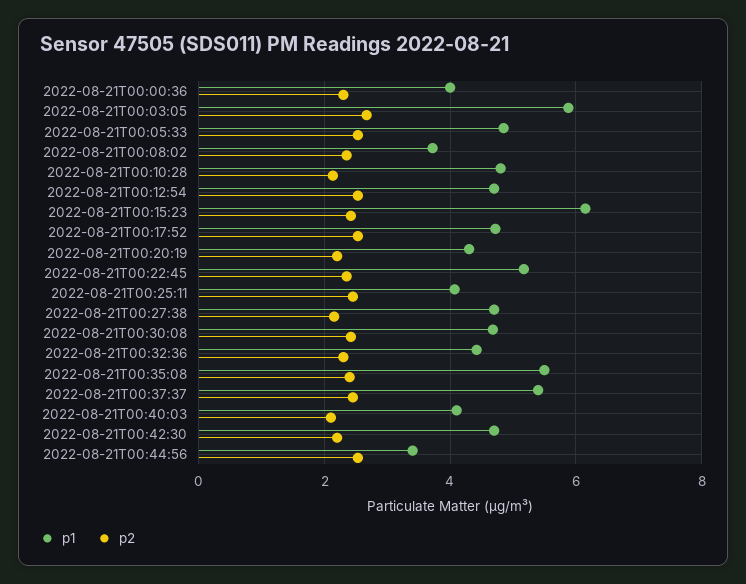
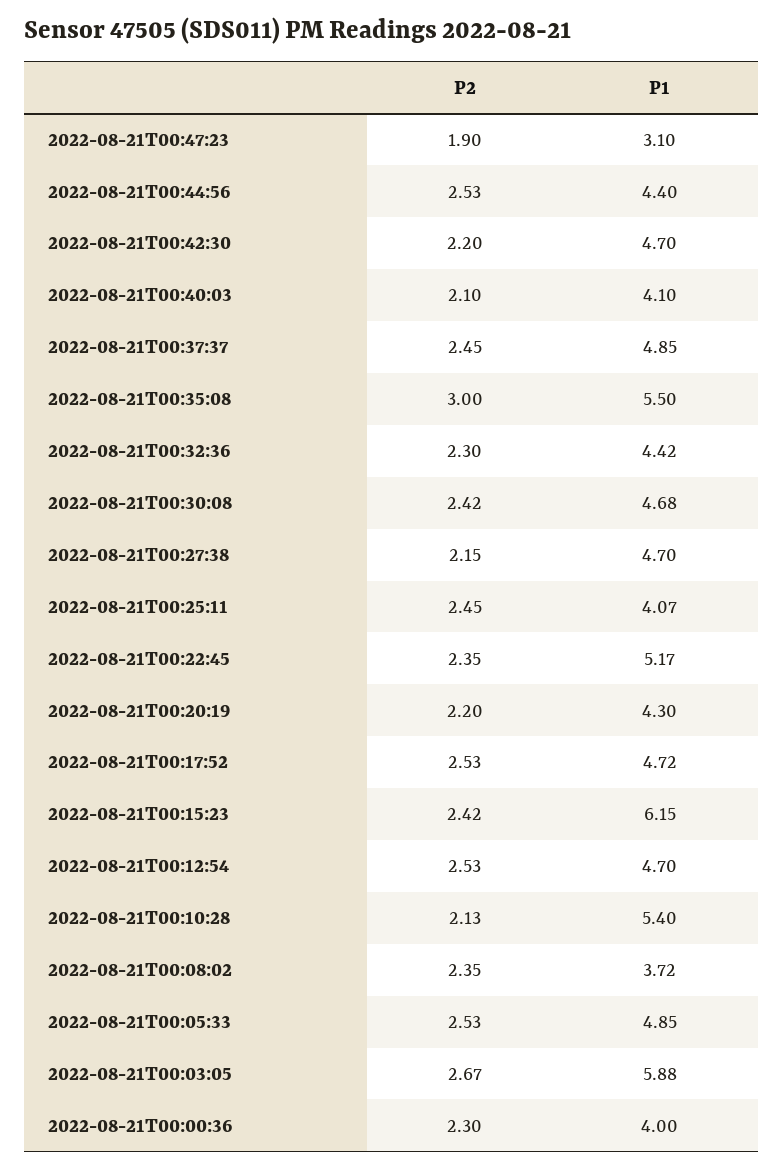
p1, 2022-08-21T00:10:28: 4.8 -> 5.4
p2, 2022-08-21T00:35:08: 2.4 -> 3
p1, 2022-08-21T00:37:37: 5.4 -> 4.85
p1, 2022-08-21T00:44:56: 3.4 -> 4.4
p2, 2022-08-21T00:47:23: none -> 1.9
p1, 2022-08-21T00:47:23: none -> 3.1

